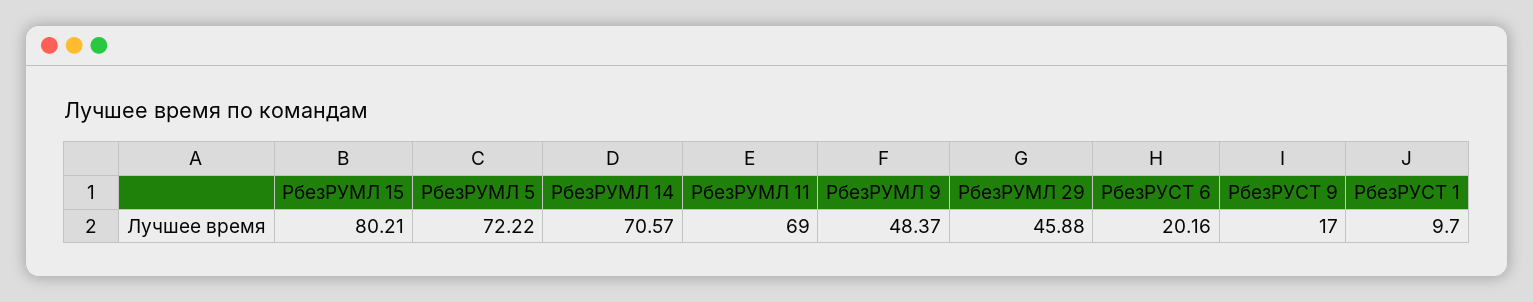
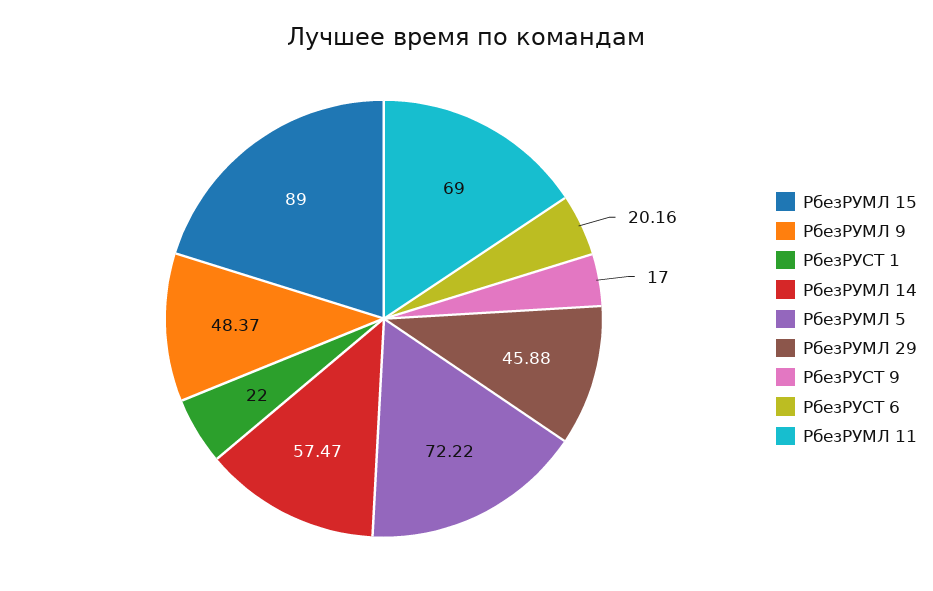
РбезРУМЛ 15: 80.21 -> 89
РбезРУМЛ 14: 70.57 -> 57.47
РбезРУСТ 1: 9.7 -> 22

